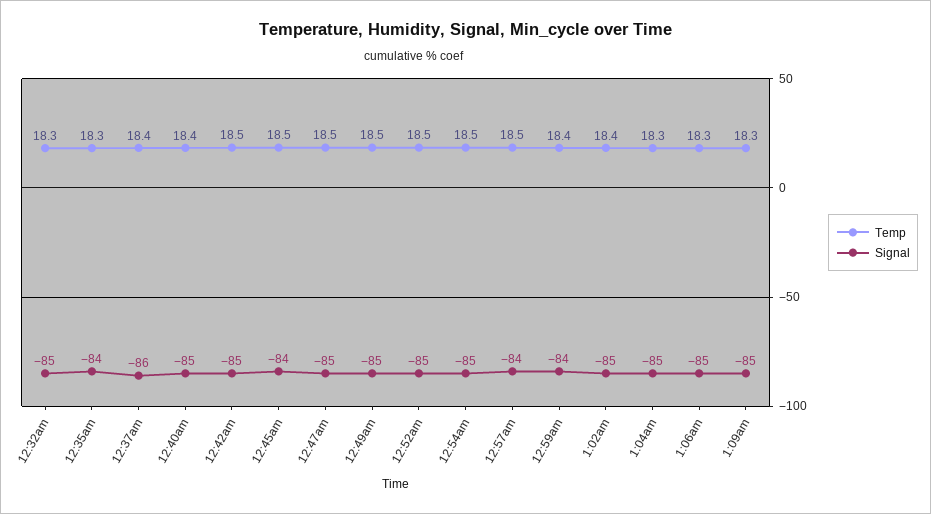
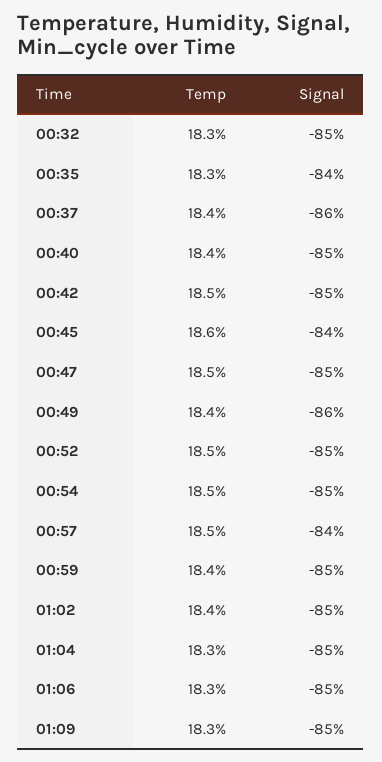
Temp, 12:45am: 18.5 -> 18.6
Temp, 12:49am: 18.5 -> 18.4
Signal, 12:49am: -85 -> -86
Signal, 12:59am: -84 -> -85

